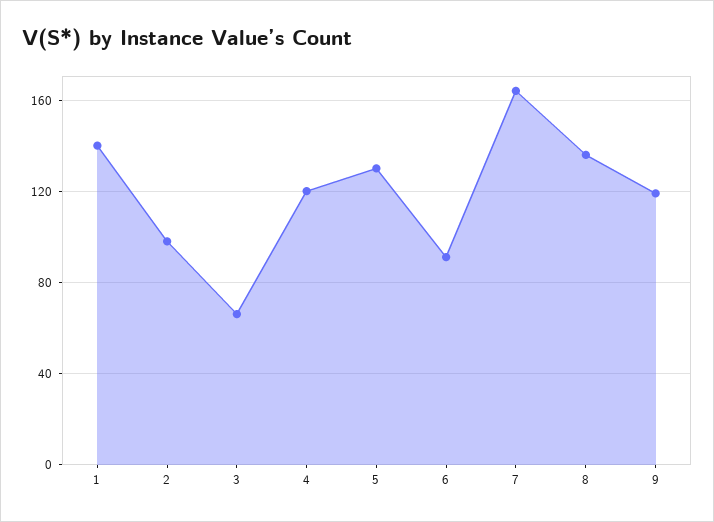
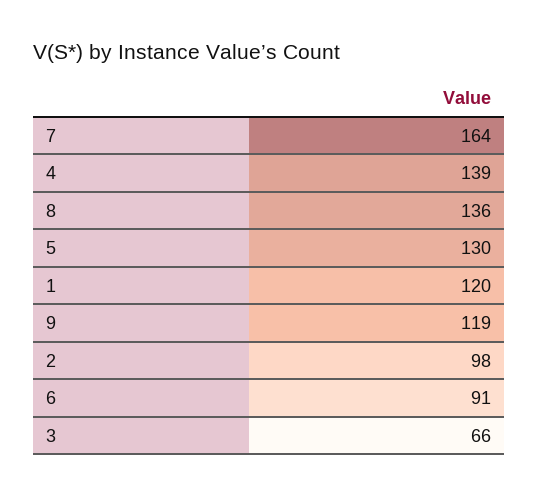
1: 140 -> 120
4: 120 -> 139

